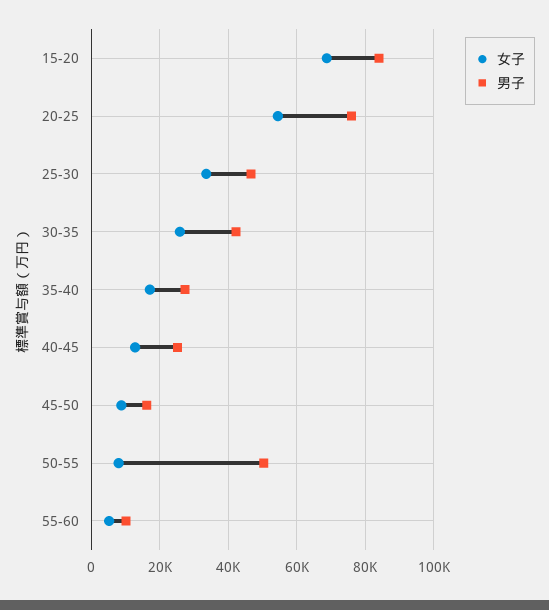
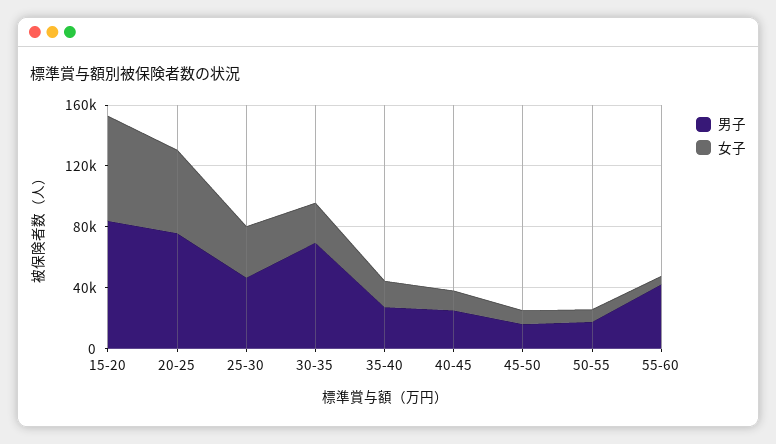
男子, 30-35: 42000 -> 70000
男子, 50-55: 50000 -> 20000
男子, 55-60: 10000 -> 40000

